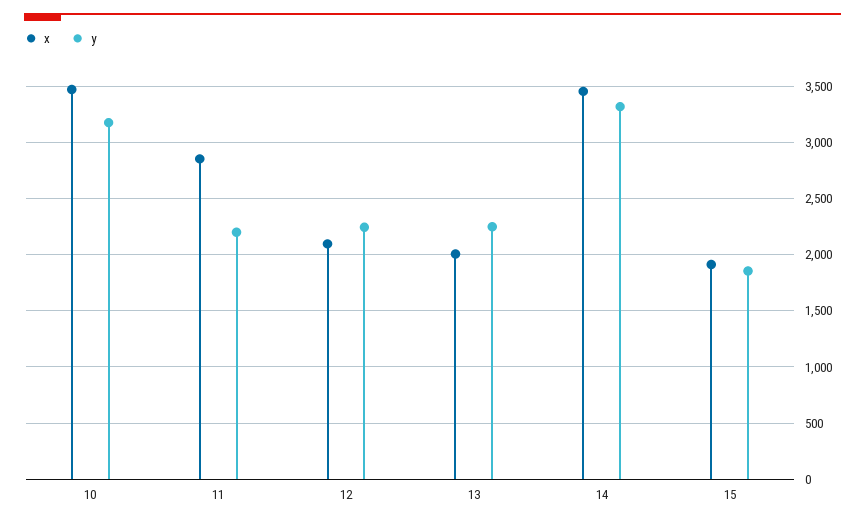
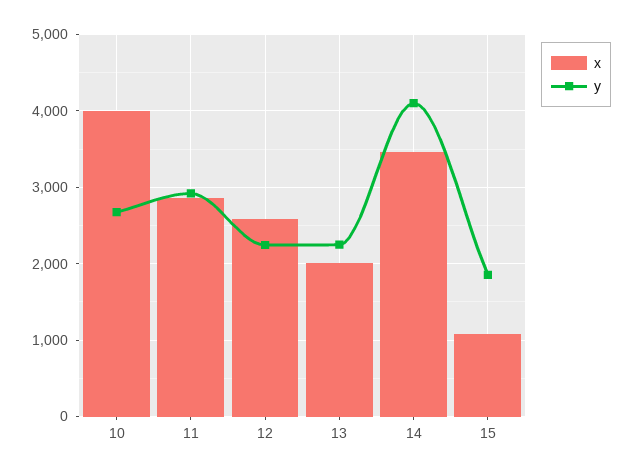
x, 10: 3500 -> 4000
y, 10: 3200 -> 2700
y, 11: 2200 -> 2900
x, 12: 2100 -> 2600
y, 14: 3300 -> 4100
x, 15: 1900 -> 1100

